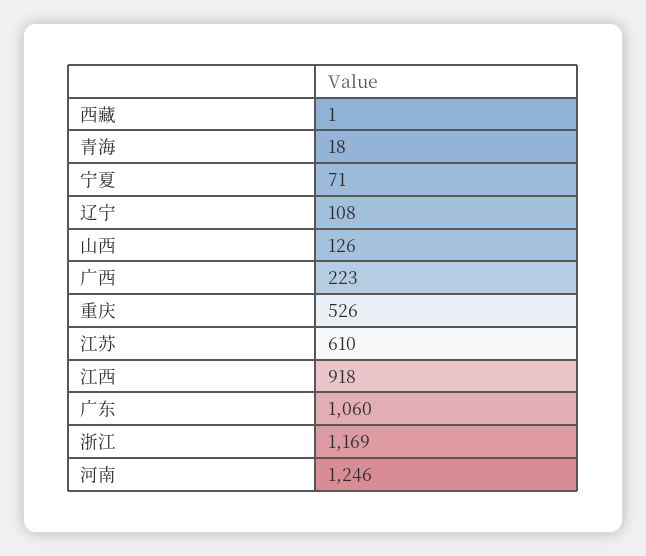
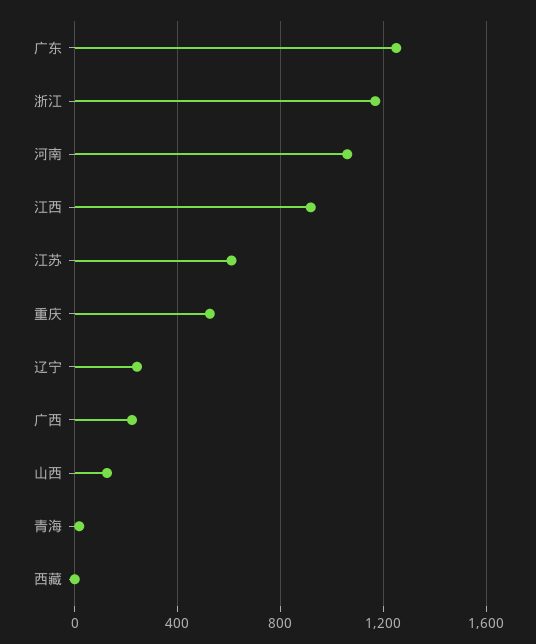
宁夏: 71 -> none
辽宁: 108 -> 250
广东: 1060 -> 1250
河南: 1246 -> 1050

